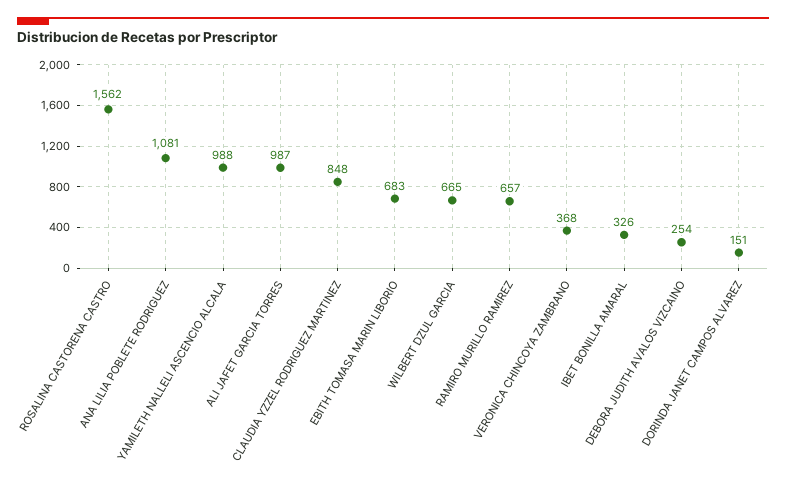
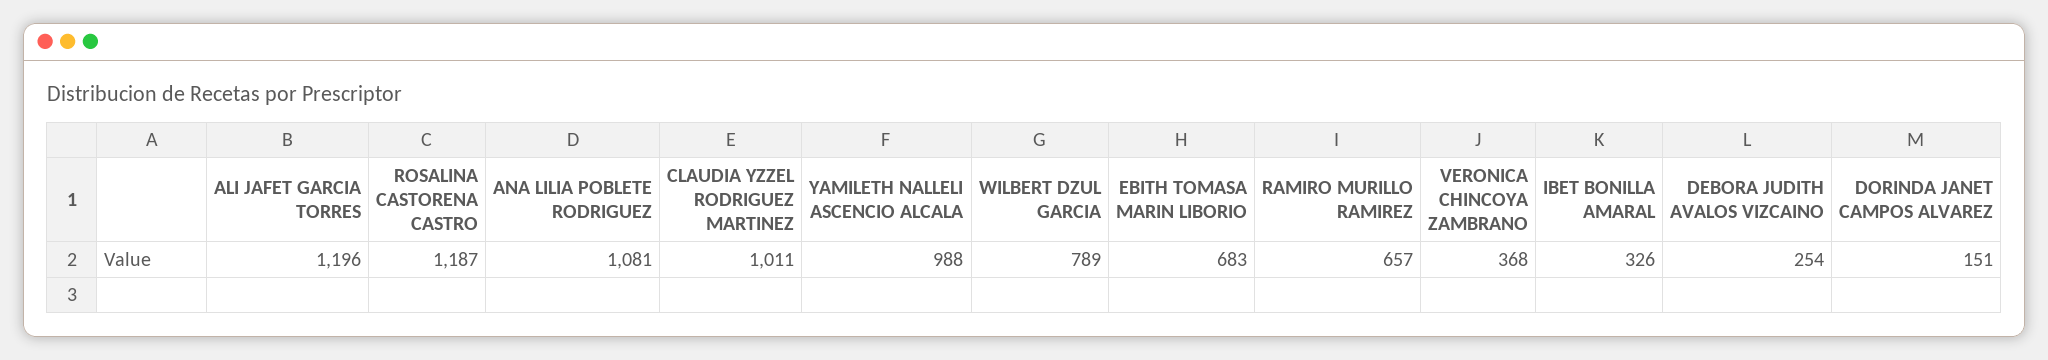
ROSALINA CASTORENA CASTRO: 1562 -> 1187
ALI JAFET GARCIA TORRES: 987 -> 1196
CLAUDIA YZZEL RODRIGUEZ MARTINEZ: 848 -> 1011
WILBERT DZUL GARCIA: 665 -> 789

